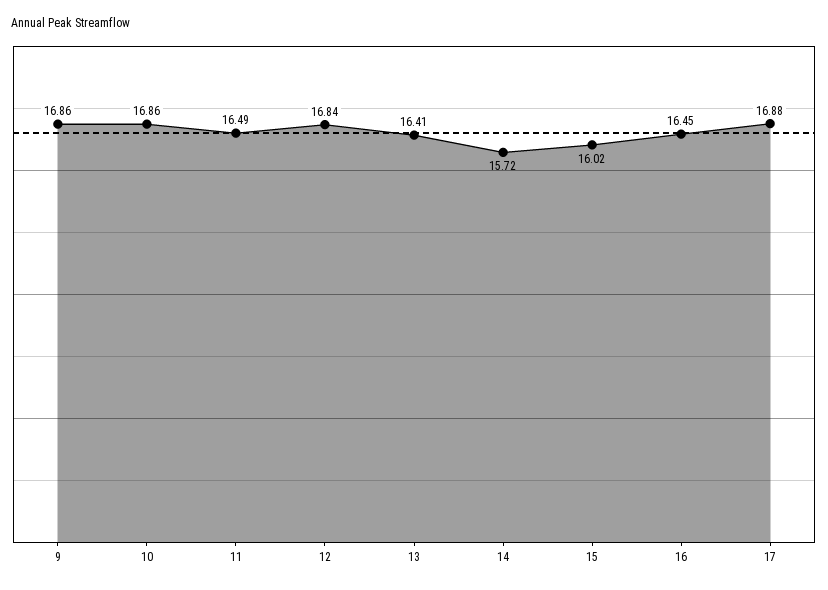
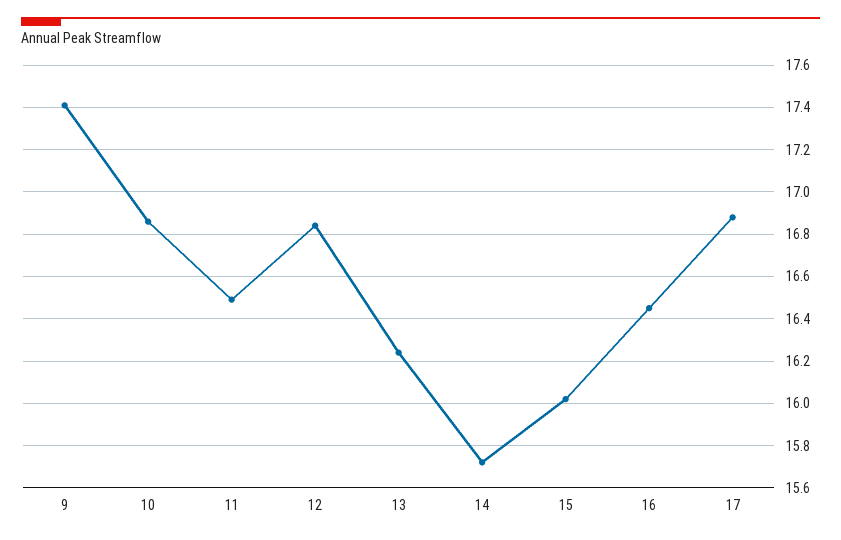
9: 16.86 -> 17.4
13: 16.41 -> 16.25

